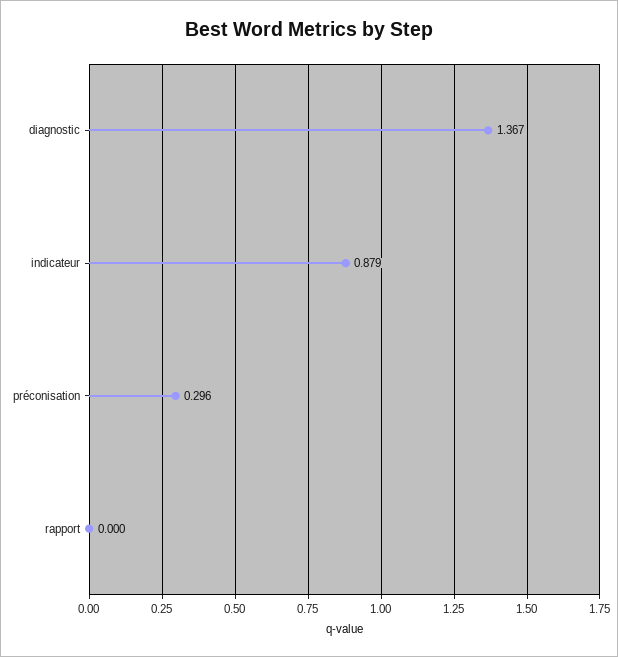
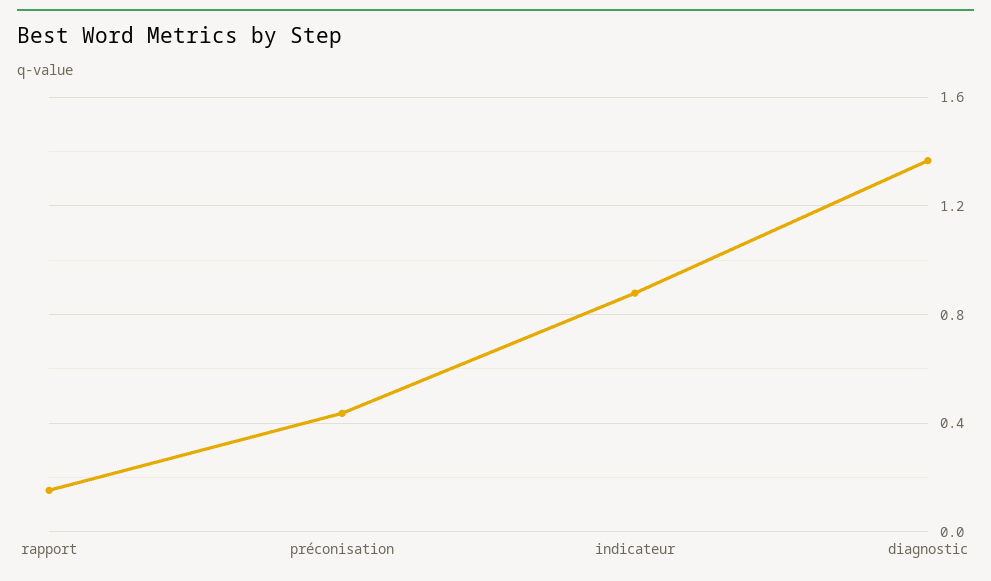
préconisation: 0.296 -> 0.45
rapport: 0 -> 0.15

